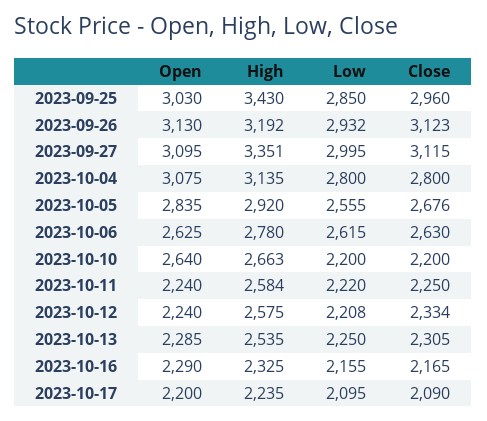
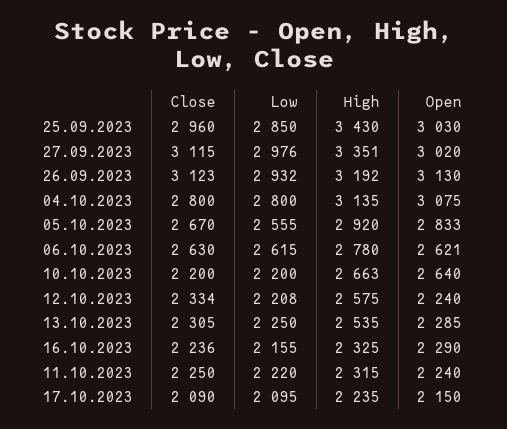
Open, 2023-09-27: 3095 -> 3020
Low, 2023-09-27: 2995 -> 2976
Open, 2023-10-05: 2835 -> 2833
Close, 2023-10-05: 2676 -> 2670
Open, 2023-10-06: 2625 -> 2621
High, 2023-10-11: 2584 -> 2315
Close, 2023-10-16: 2165 -> 2236
Open, 2023-10-17: 2200 -> 2150

